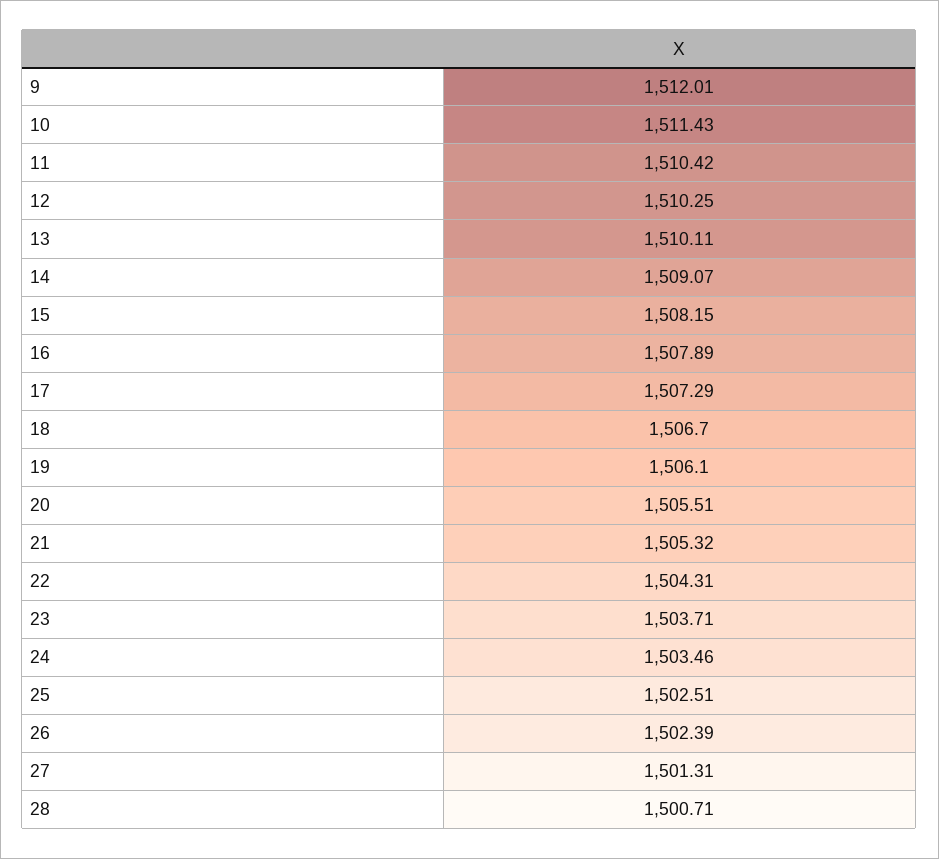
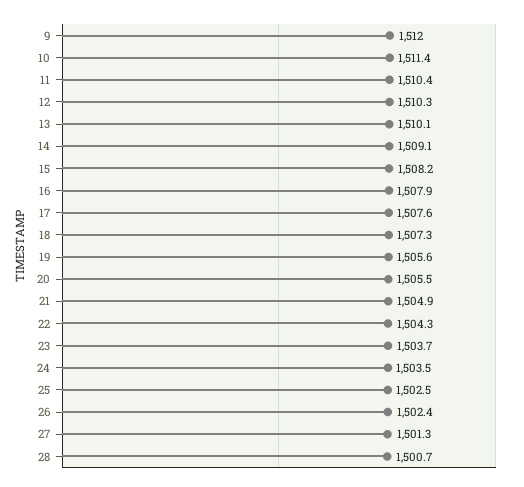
17: 1507.29 -> 1507.6
18: 1506.7 -> 1507.3
19: 1506.1 -> 1505.6
21: 1505.32 -> 1504.9

